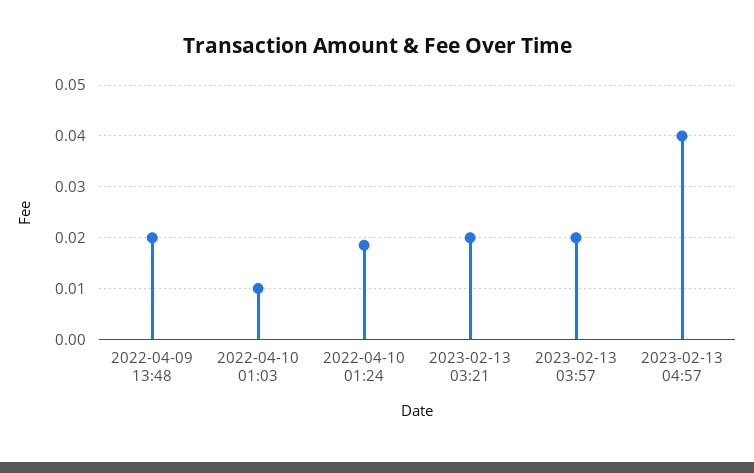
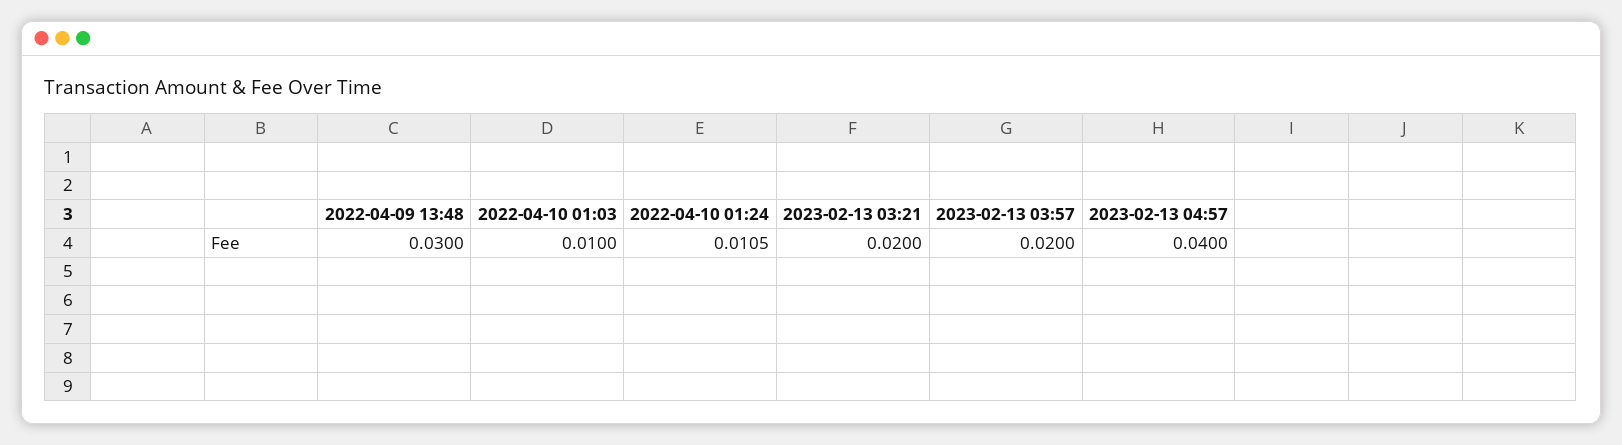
2022-04-09 13:48: 0.02 -> 0.03
2022-04-10 01:24: 0.018 -> 0.0105

